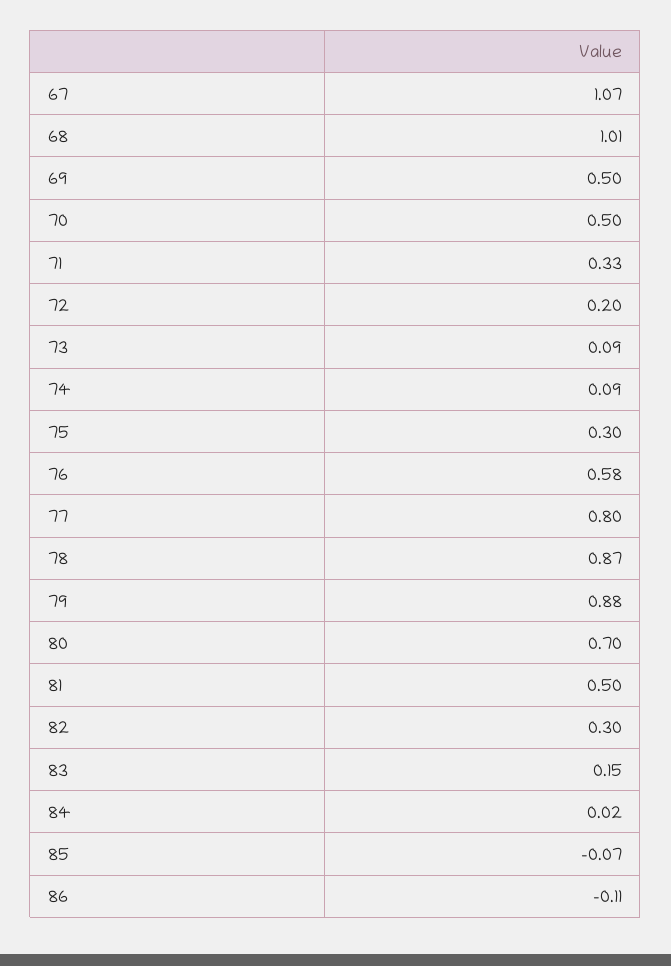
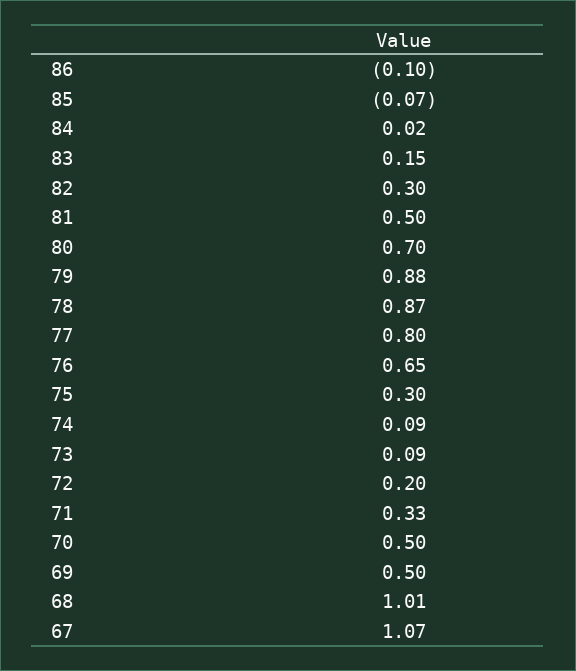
76: 0.58 -> 0.65
86: -0.11 -> -0.1

